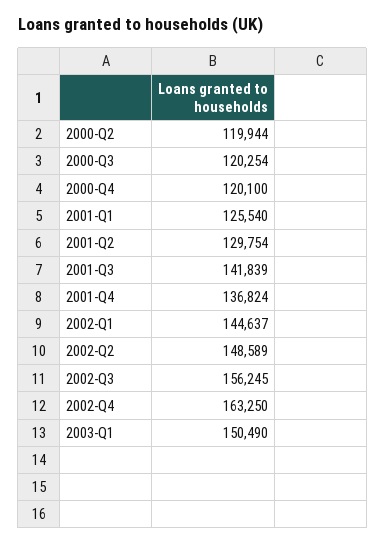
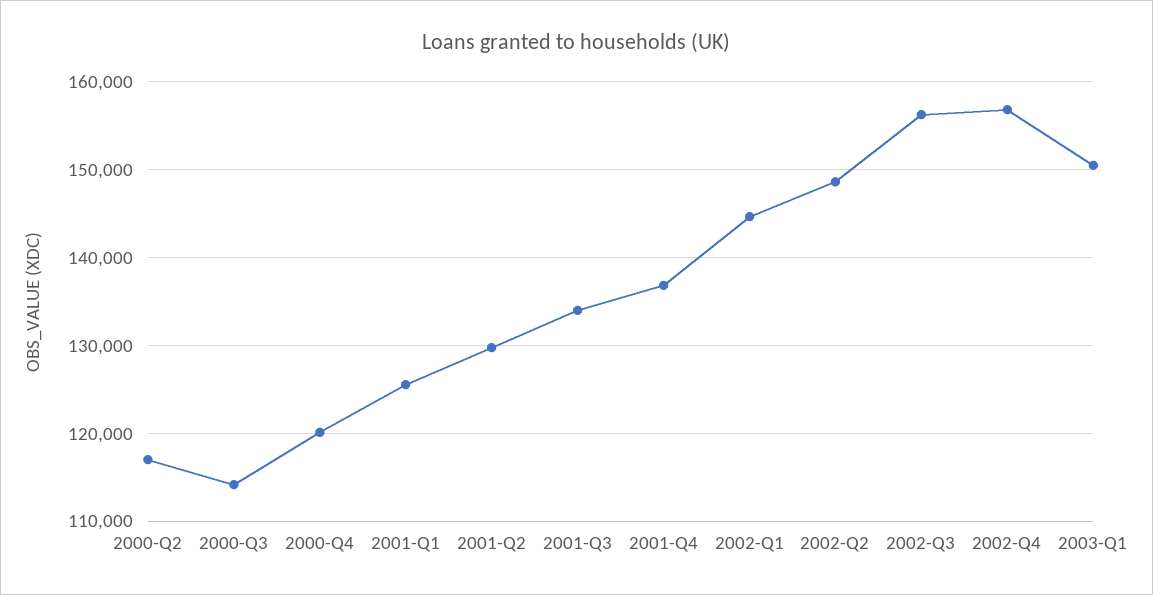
2000-Q2: 119944 -> 117000
2000-Q3: 120254 -> 114000
2001-Q3: 141839 -> 134000
2002-Q4: 163250 -> 157000

